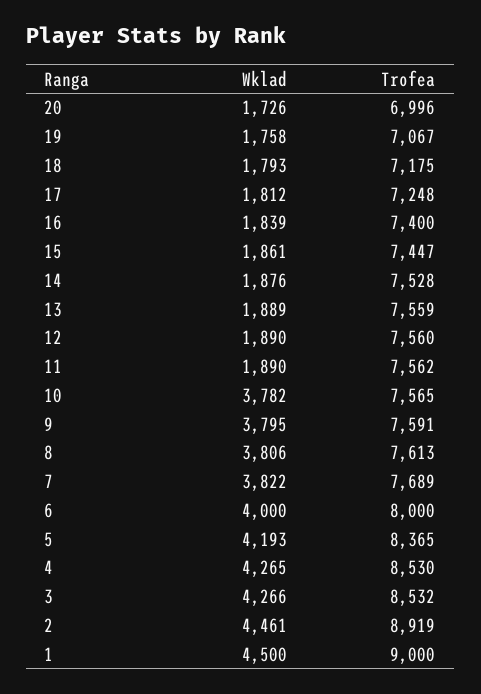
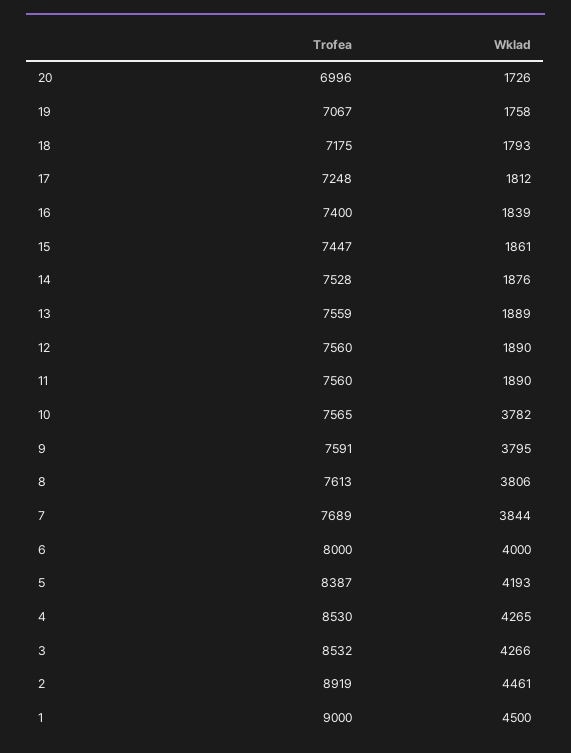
Trofea, 11: 7562 -> 7560
Wklad, 7: 3822 -> 3844
Trofea, 5: 8365 -> 8387

